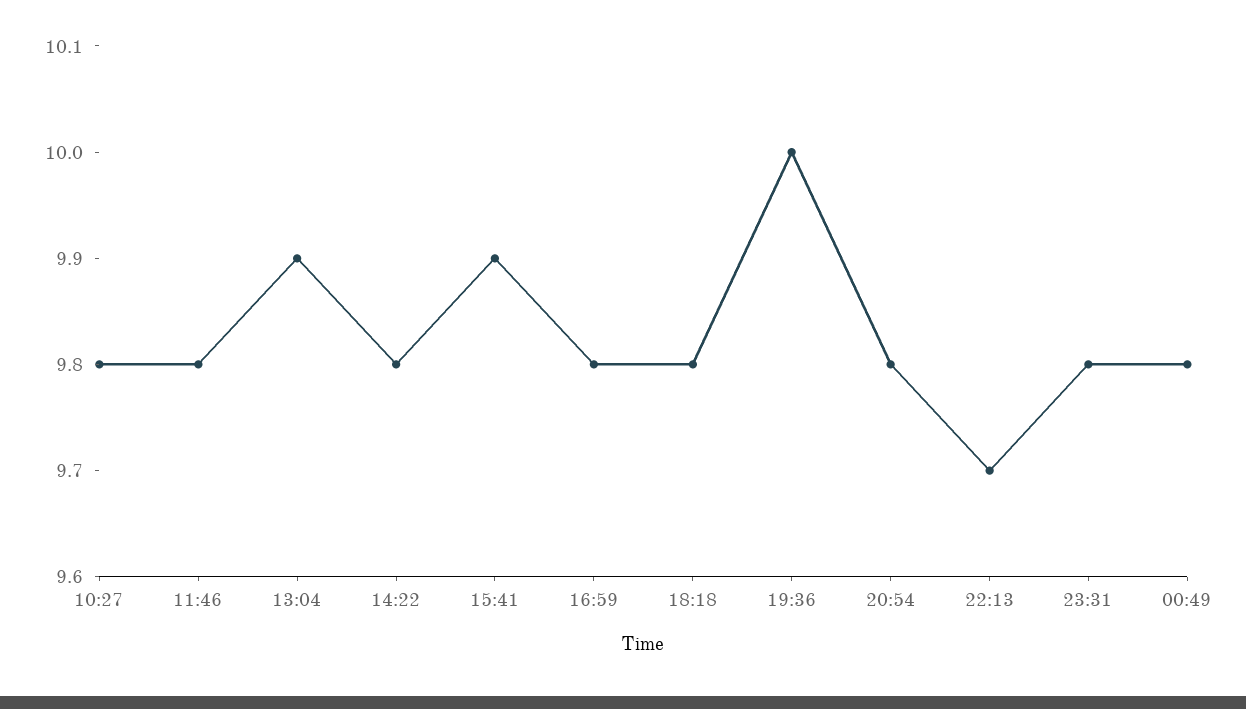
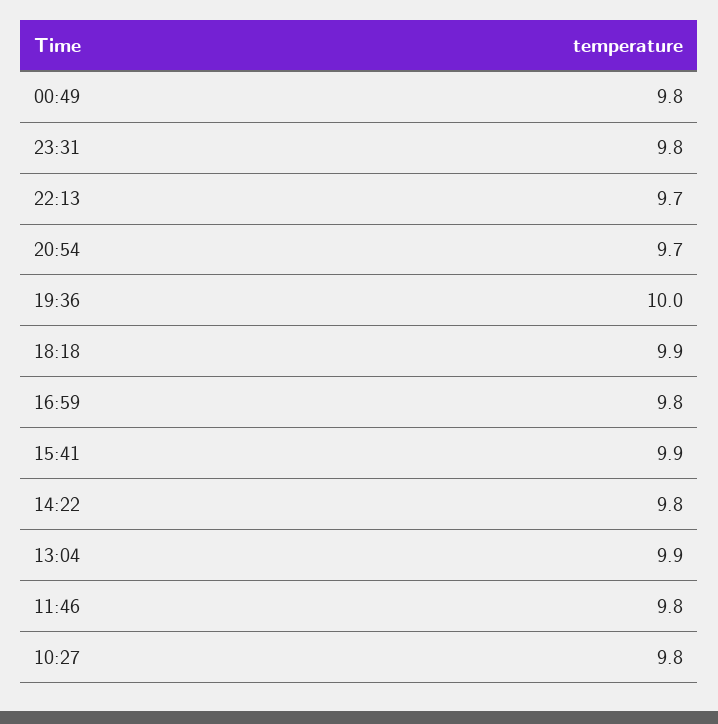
18:18: 9.8 -> 9.9
20:54: 9.8 -> 9.7

